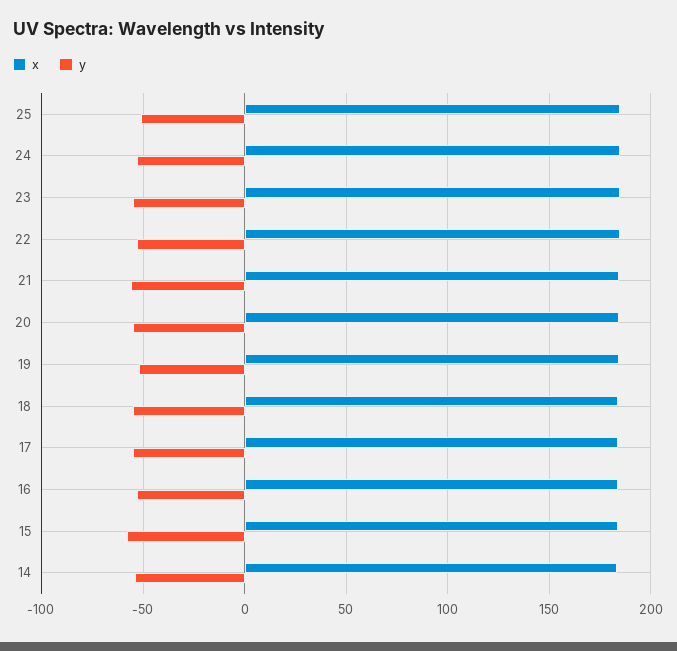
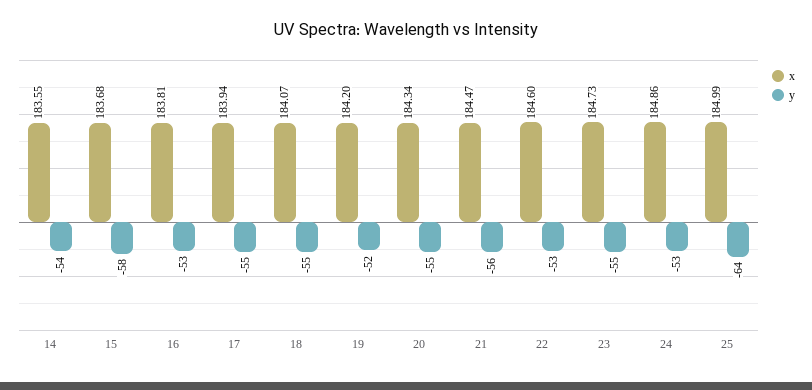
y, 25: -50 -> -64

